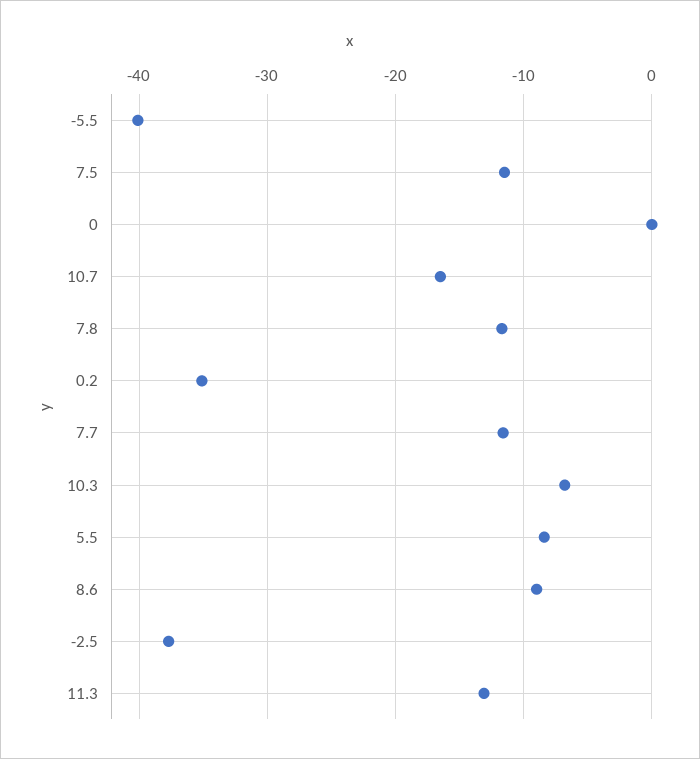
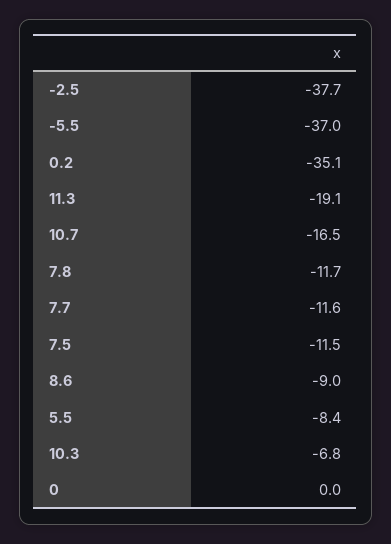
-5.5: -40 -> -37
11.3: -13 -> -19.1

